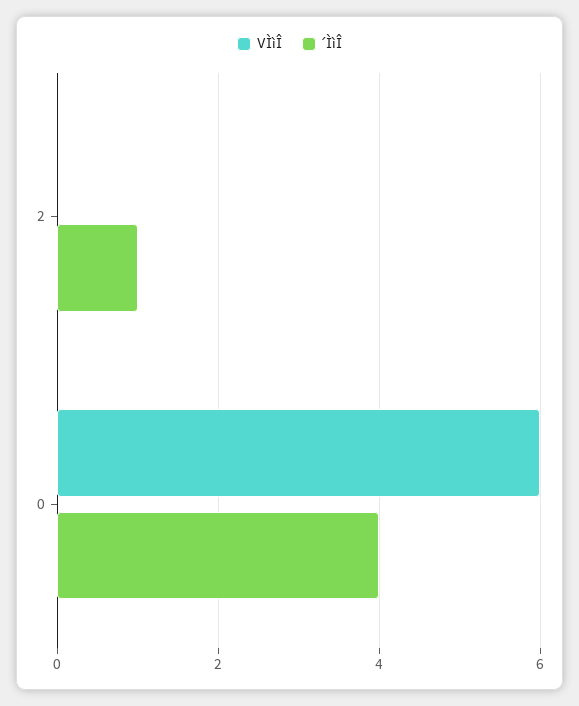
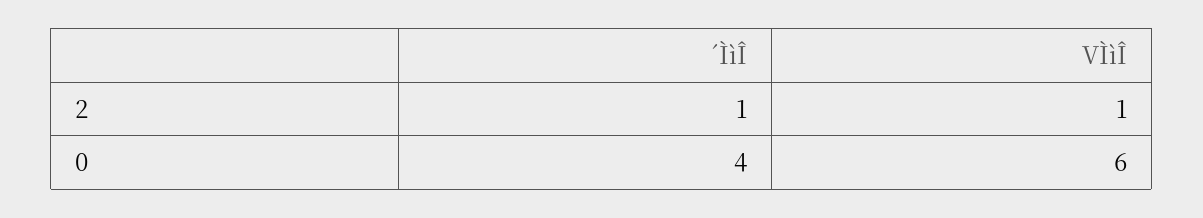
VÌìÎ, 2: 0 -> 1

